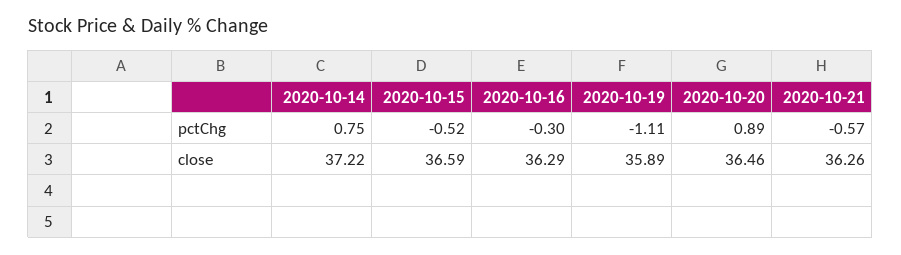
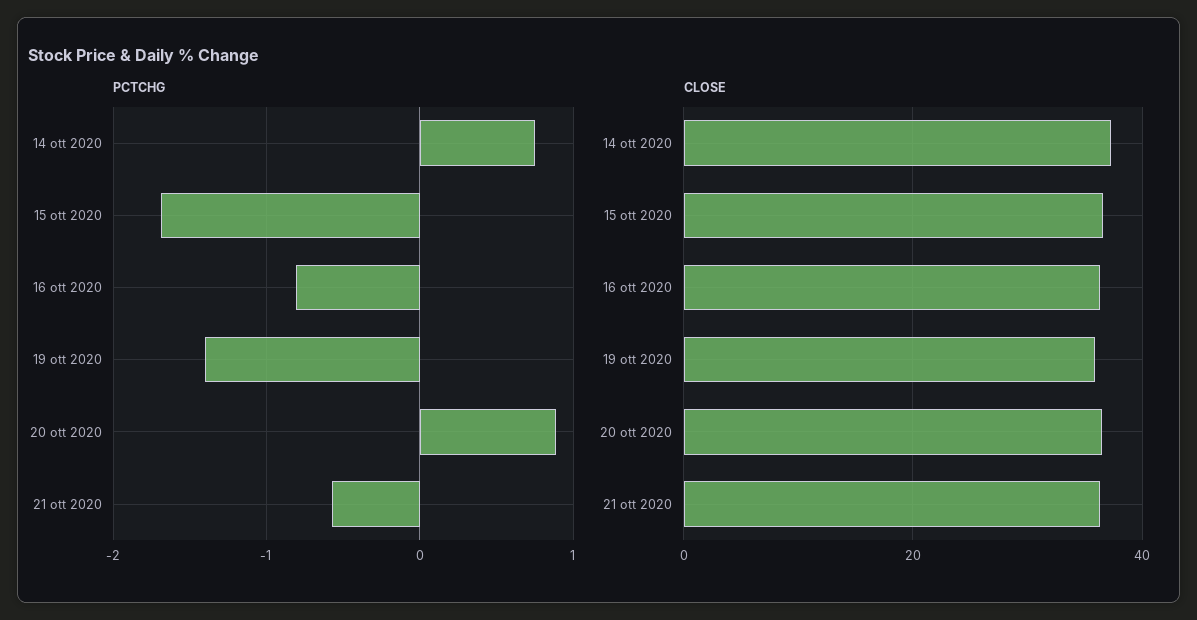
pctChg, 2020-10-15: -0.52 -> -1.7
pctChg, 2020-10-16: -0.3 -> -0.8
pctChg, 2020-10-19: -1.11 -> -1.4

